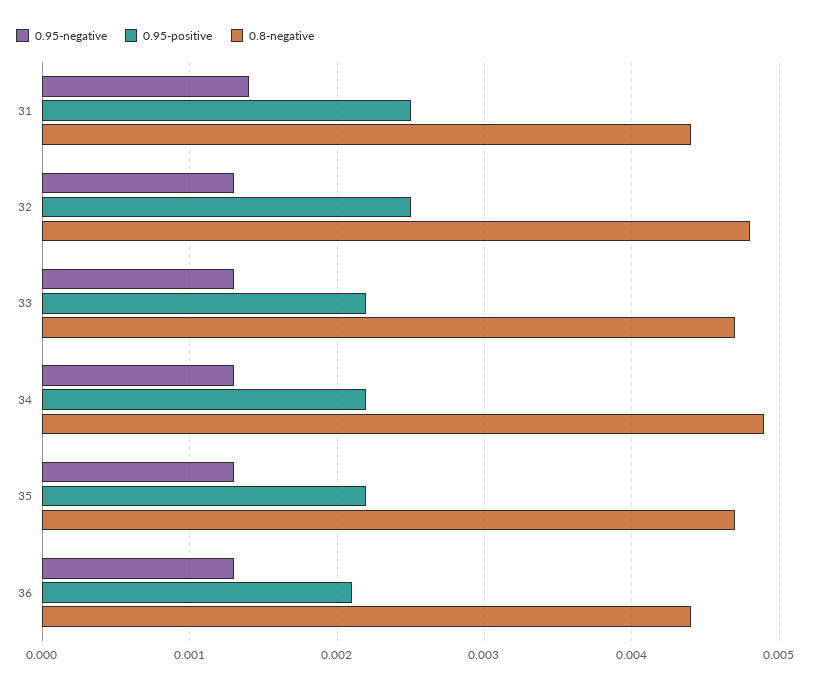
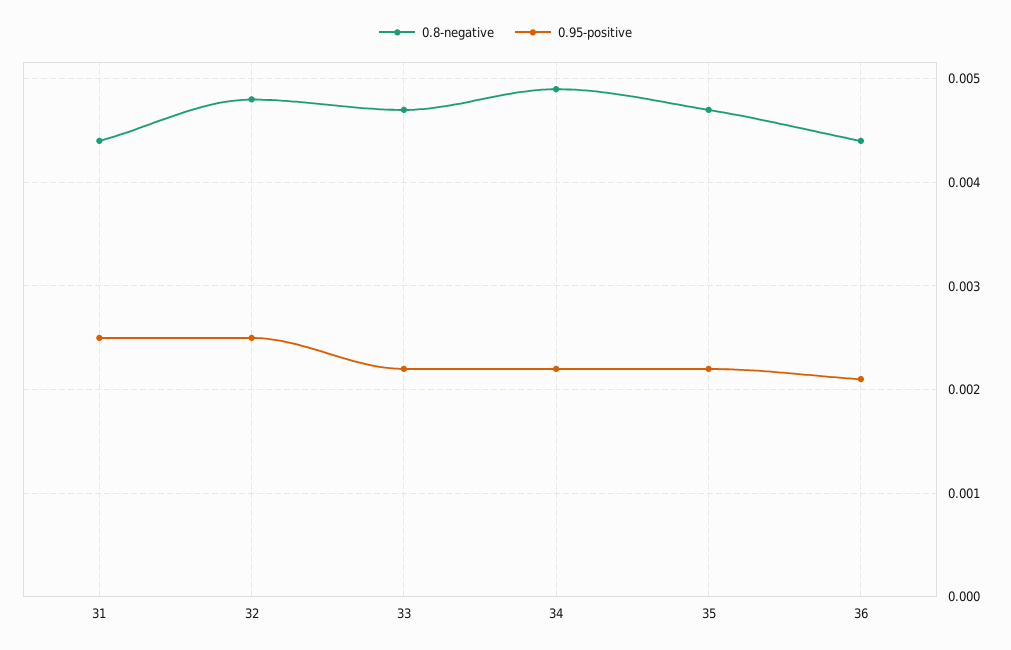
0.95-negative, 31: 0.0014 -> none
0.95-negative, 32: 0.0013 -> none
0.95-negative, 33: 0.0013 -> none
0.95-negative, 34: 0.0013 -> none
0.95-negative, 35: 0.0013 -> none
0.95-negative, 36: 0.0013 -> none

